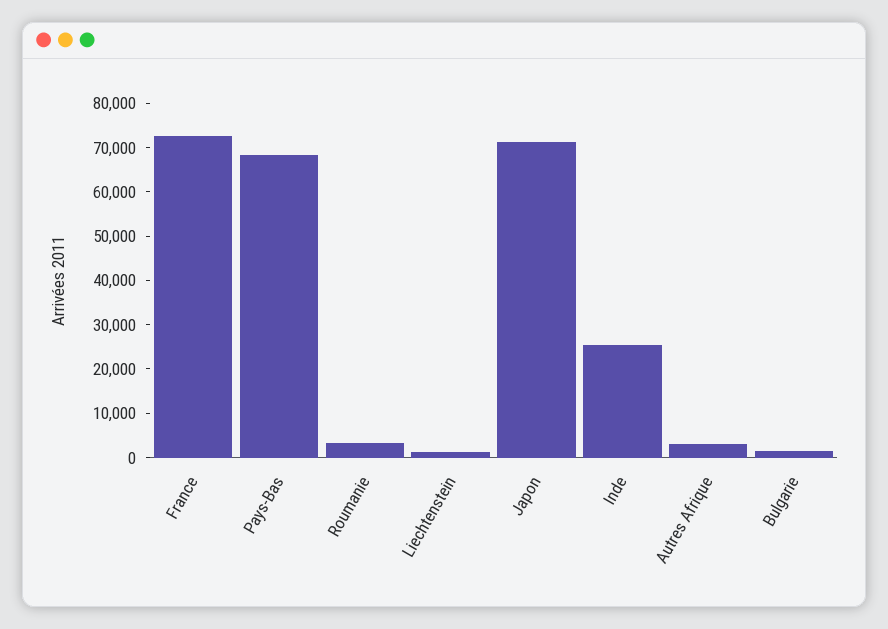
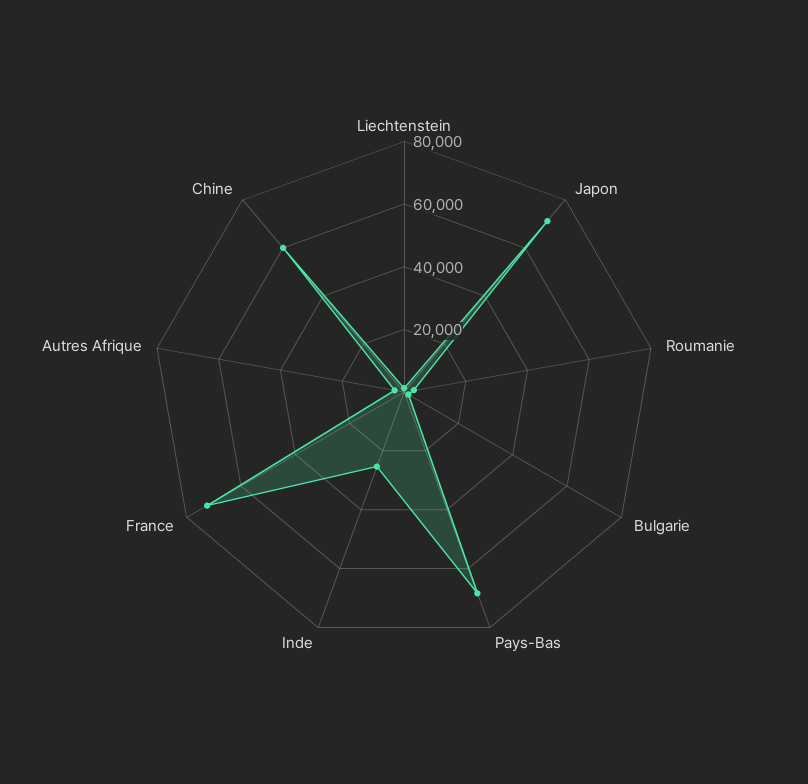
Chine: none -> 60000

